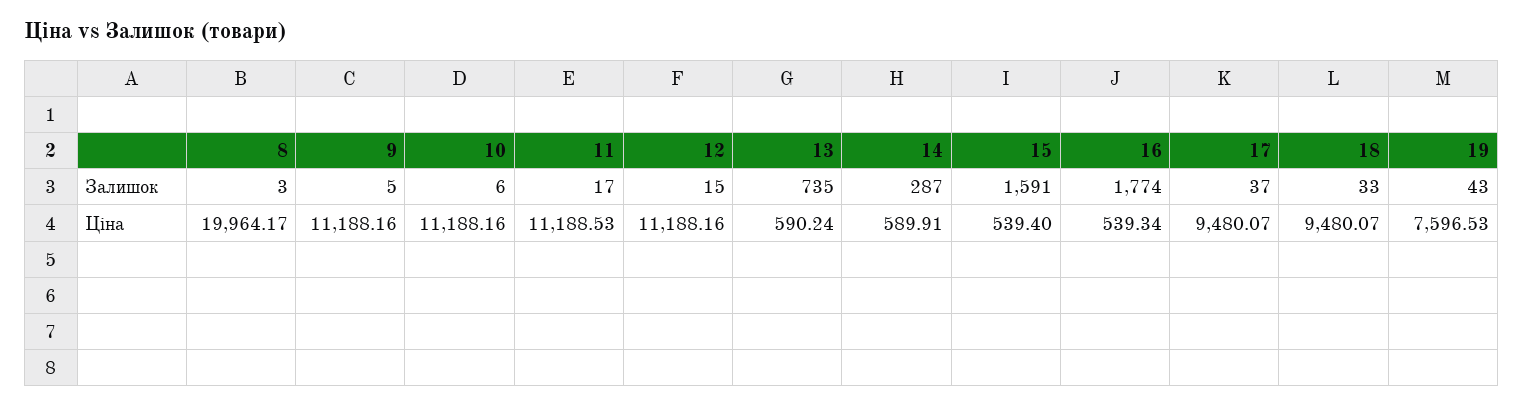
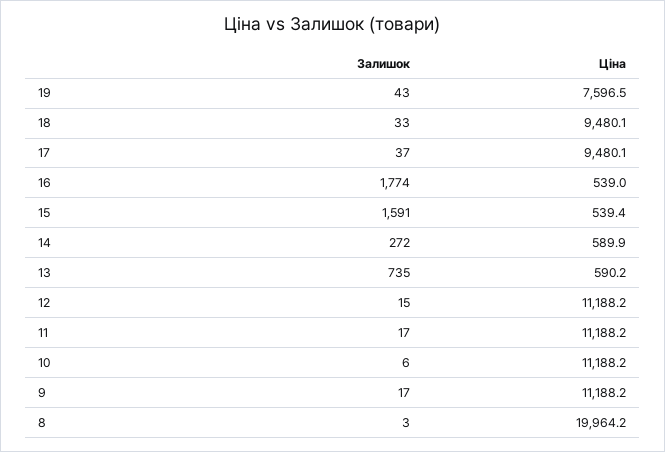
9, Залишок: 5 -> 17
14, Залишок: 287 -> 272
11, Ціна: 11188.53 -> 11188.2
16, Ціна: 539.34 -> 539

